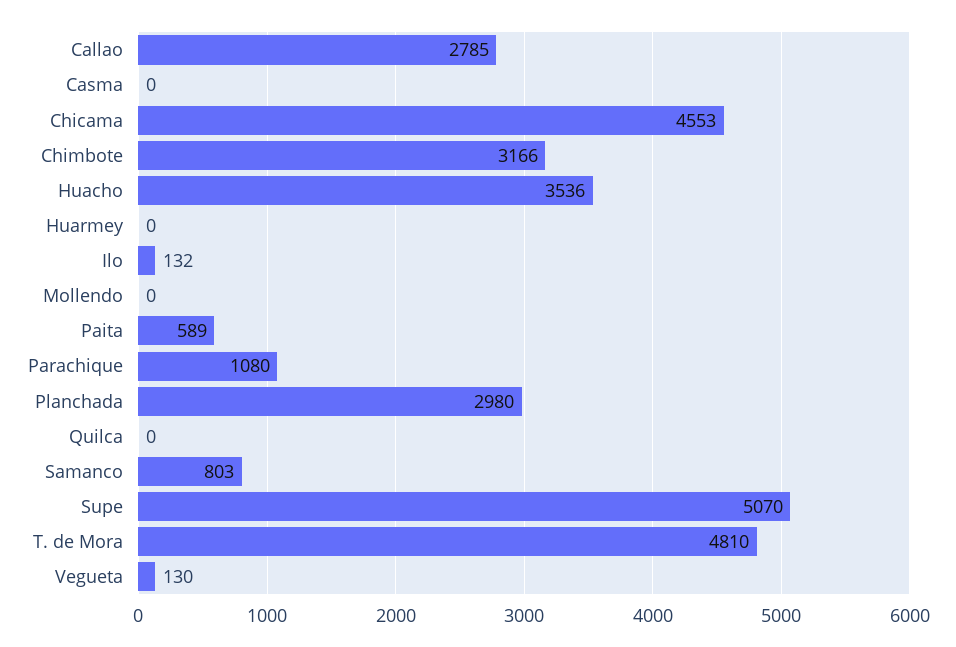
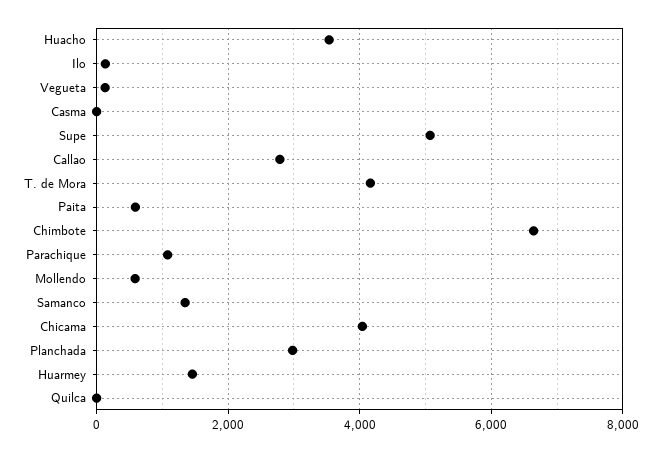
Chicama: 4553 -> 4000
Chimbote: 3166 -> 6600
Huarmey: 0 -> 1400
Mollendo: 0 -> 600
Samanco: 803 -> 1400
T. de Mora: 4810 -> 4200

